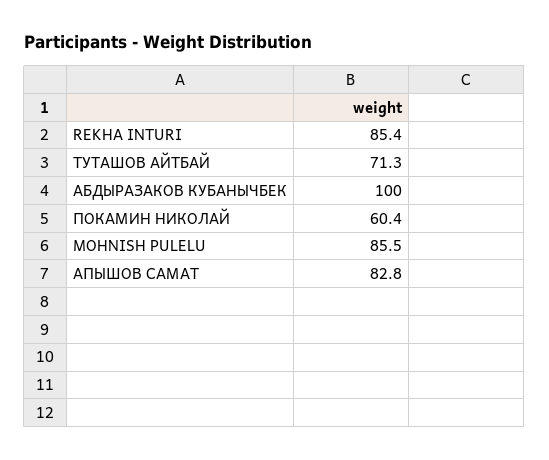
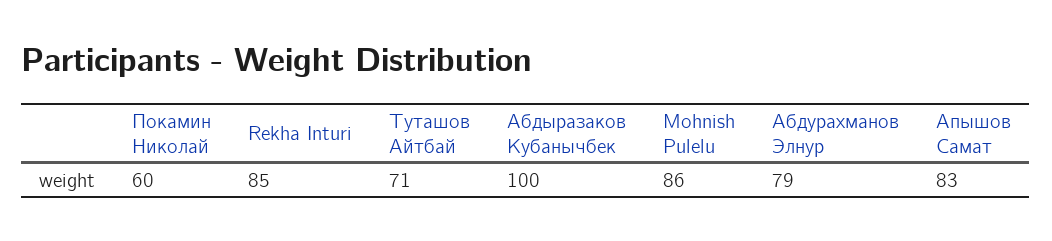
Абдурахманов Элнур: none -> 79

